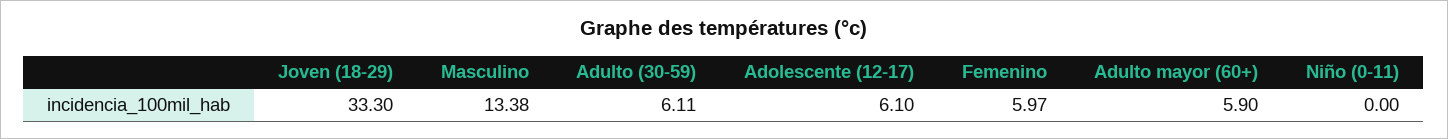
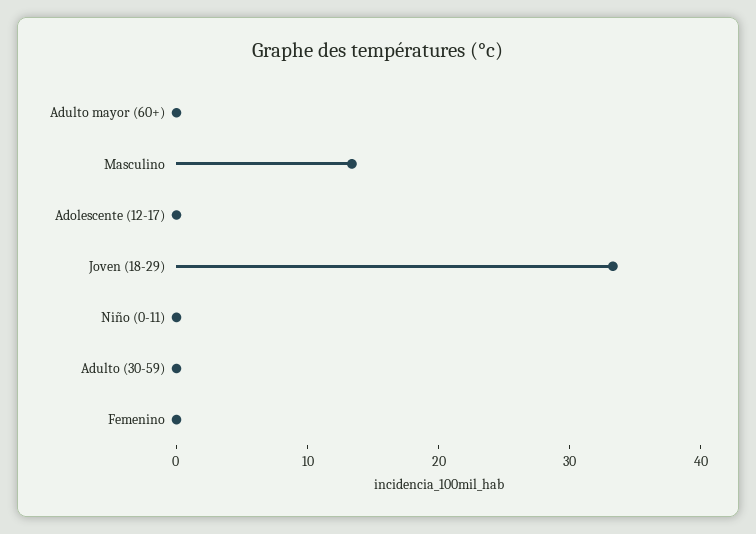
Adulto (30-59): 6.11 -> 0
Adolescente (12-17): 6.1 -> 0
Femenino: 5.97 -> 0
Adulto mayor (60+): 5.9 -> 0

